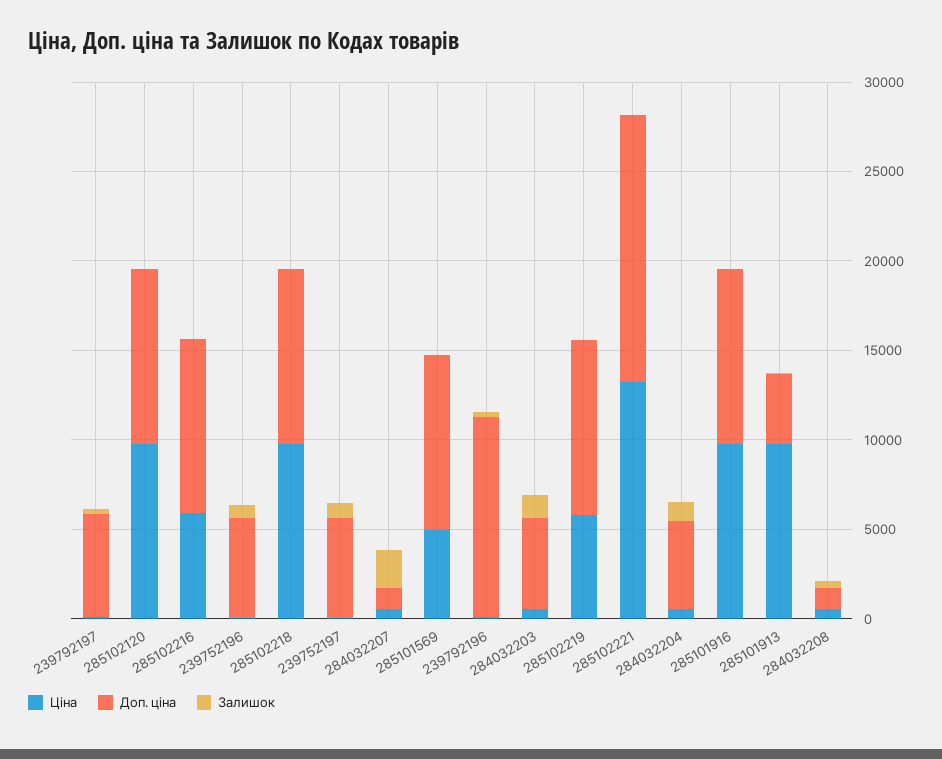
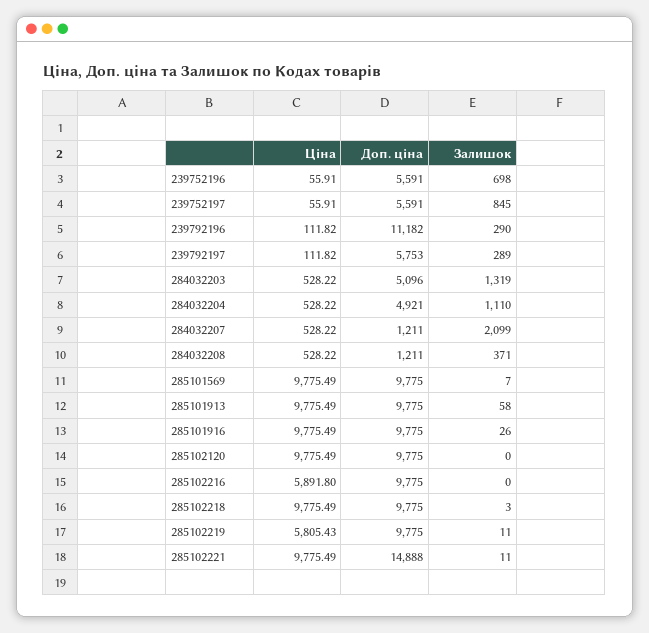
Ціна, 285101569: 5000 -> 9775.49
Ціна, 285102221: 13000 -> 9775.49
Доп. ціна, 285101913: 4000 -> 9775

